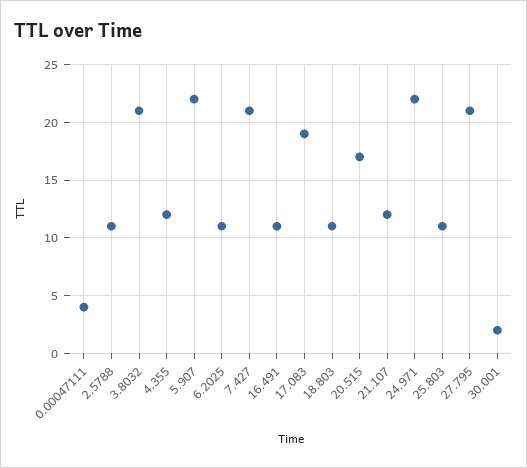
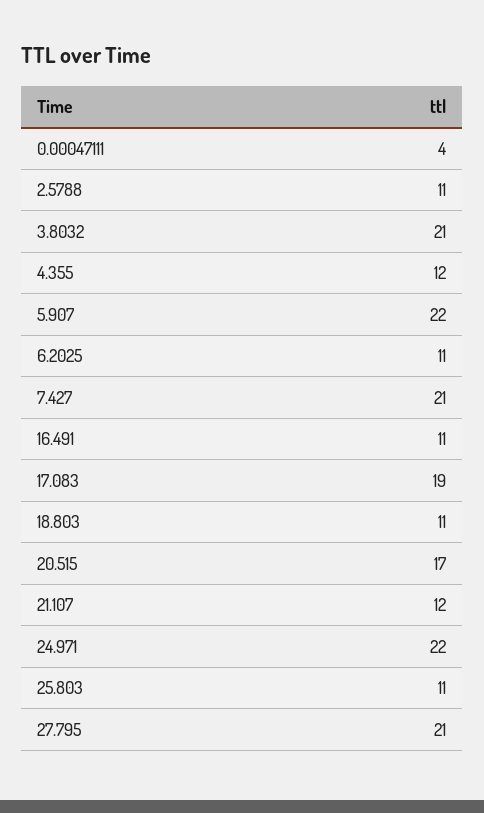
30.001: 2 -> none

